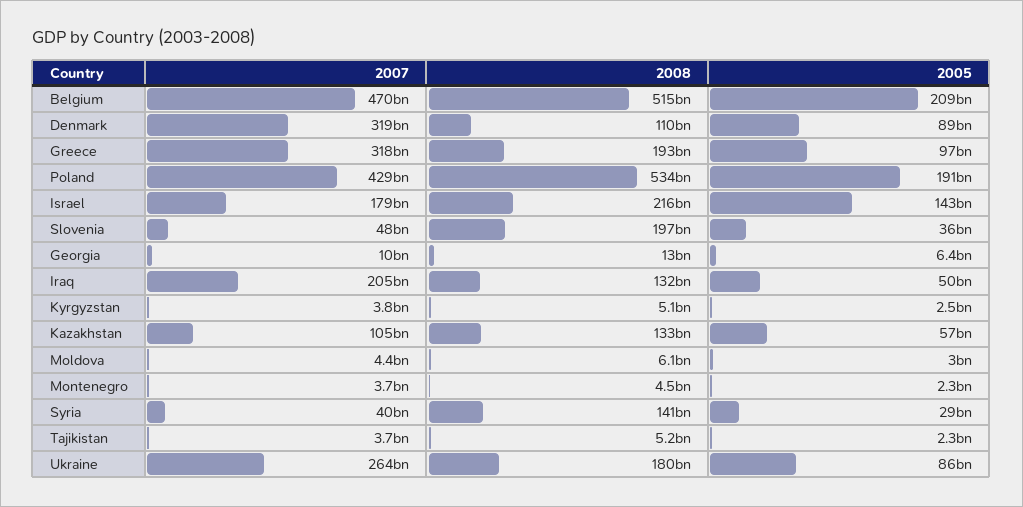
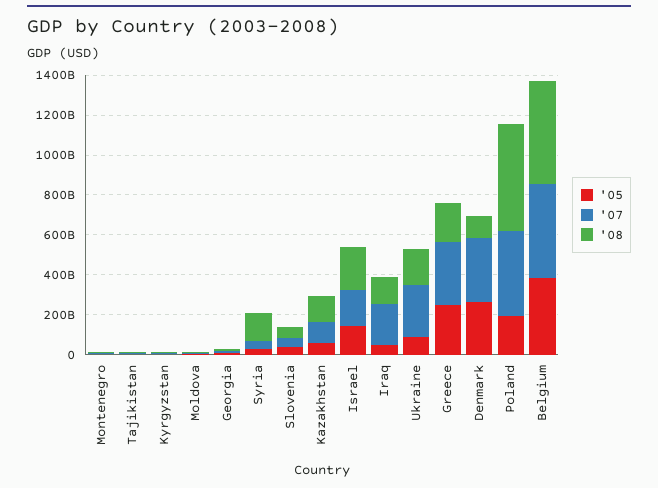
2005, Belgium: 209000000000 -> 400000000000
2005, Denmark: 89000000000 -> 250000000000
2005, Greece: 97000000000 -> 250000000000
2008, Slovenia: 197000000000 -> 50000000000

